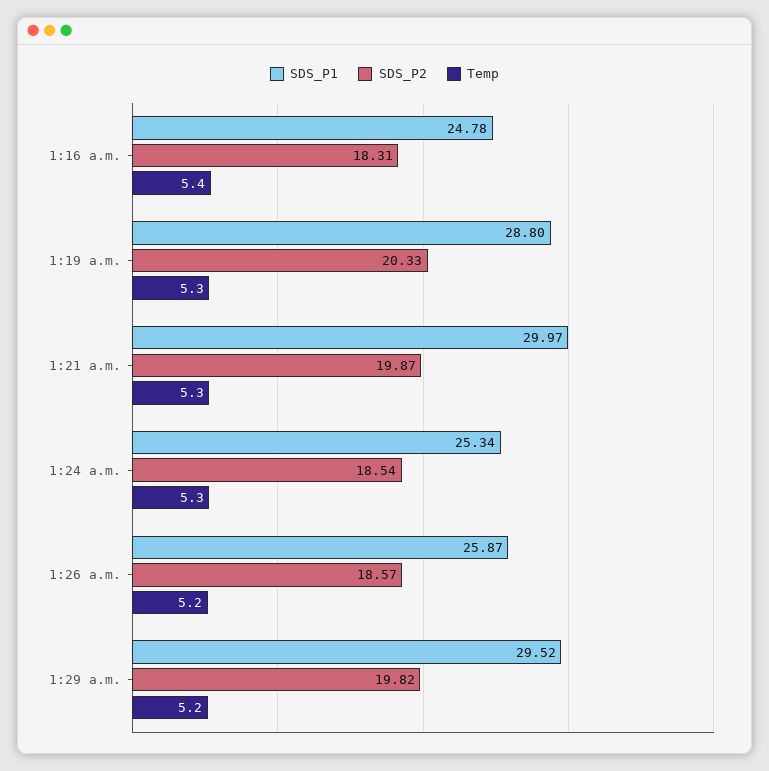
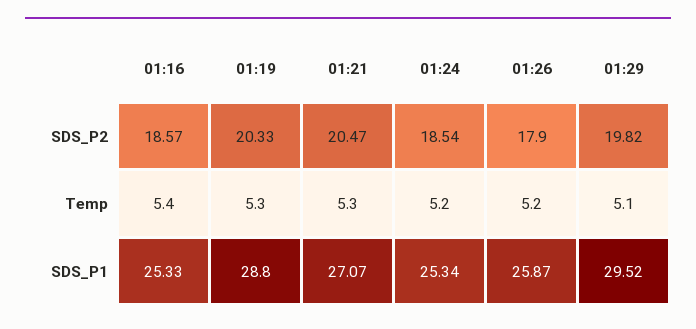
SDS_P1, 1:16 a.m.: 24.78 -> 25.33
SDS_P2, 1:16 a.m.: 18.31 -> 18.57
SDS_P1, 1:21 a.m.: 29.97 -> 27.07
SDS_P2, 1:21 a.m.: 19.87 -> 20.47
Temp, 1:24 a.m.: 5.3 -> 5.2
SDS_P2, 1:26 a.m.: 18.57 -> 17.9
Temp, 1:29 a.m.: 5.2 -> 5.1

